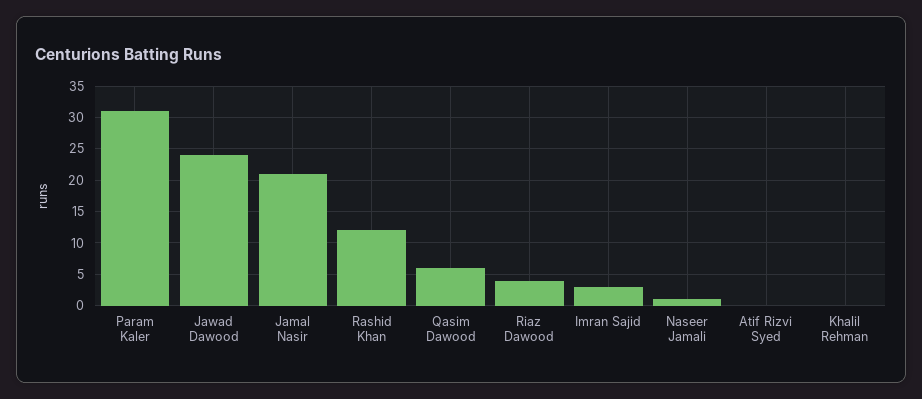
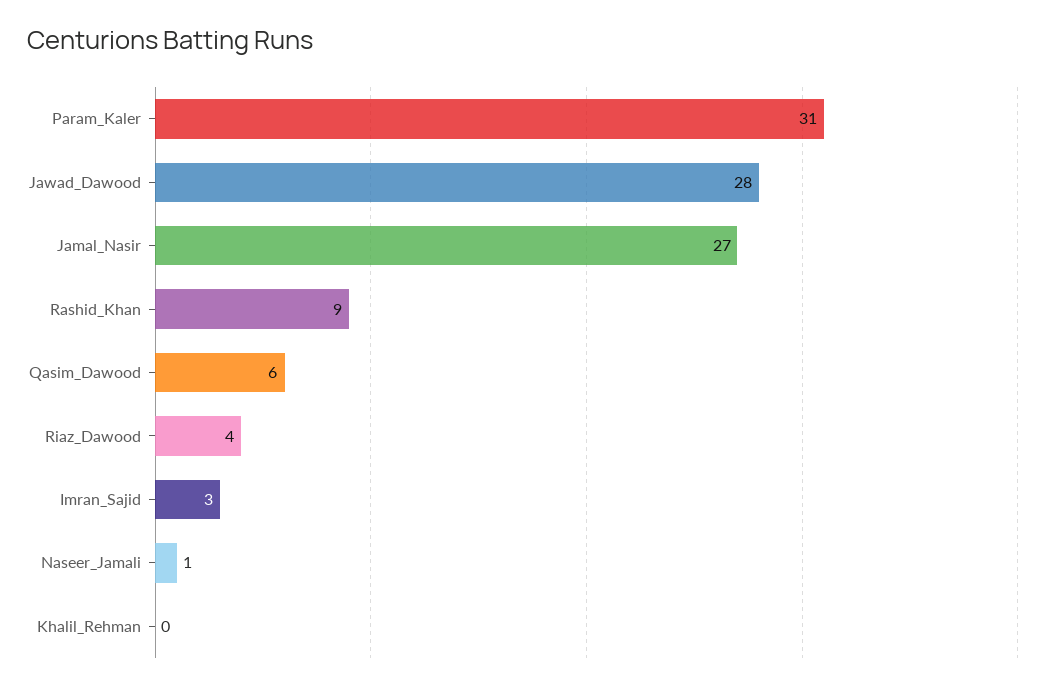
Jawad Dawood: 24 -> 28
Jamal Nasir: 21 -> 27
Rashid Khan: 12 -> 9
Atif Rizvi Syed: 0 -> none

